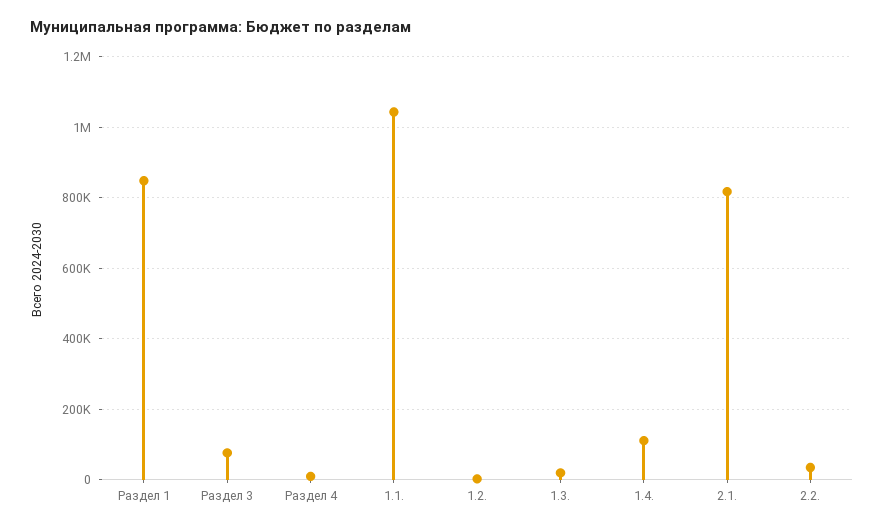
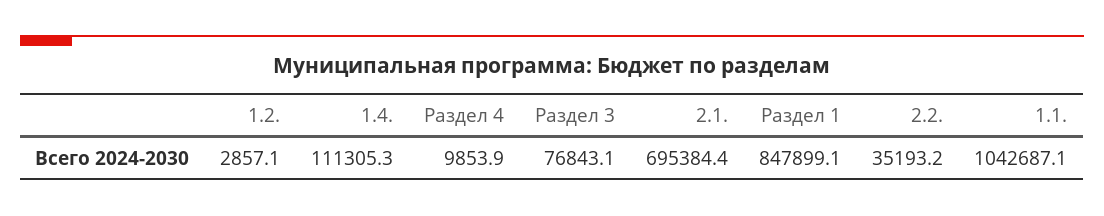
1.3.: 20000 -> none
2.1.: 820000 -> 695384.4

